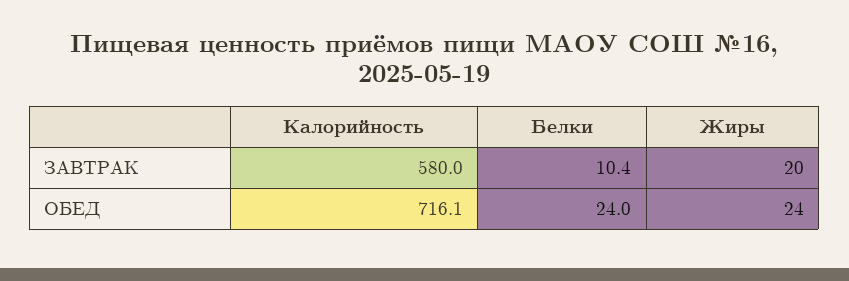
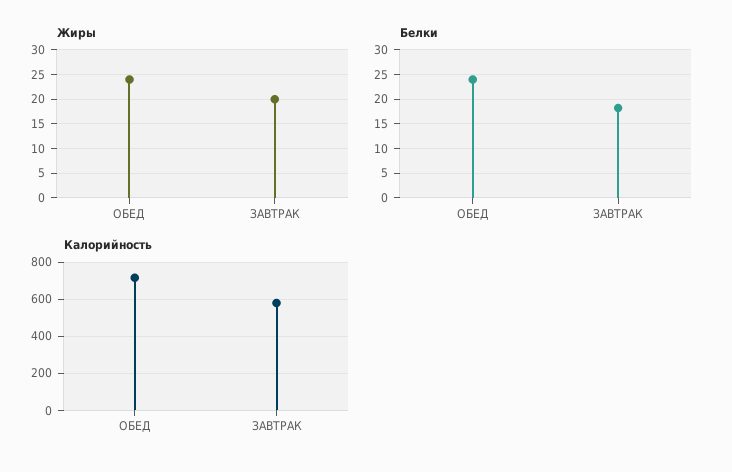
Белки, ЗАВТРАК: 10.4 -> 17.5

